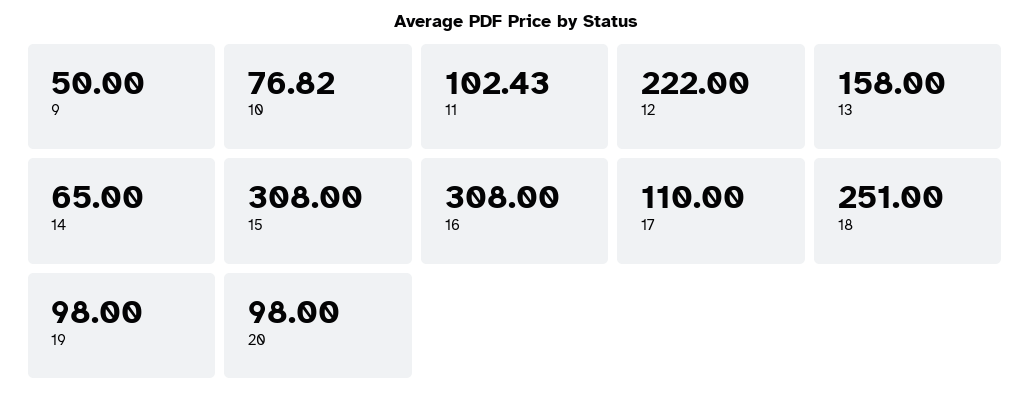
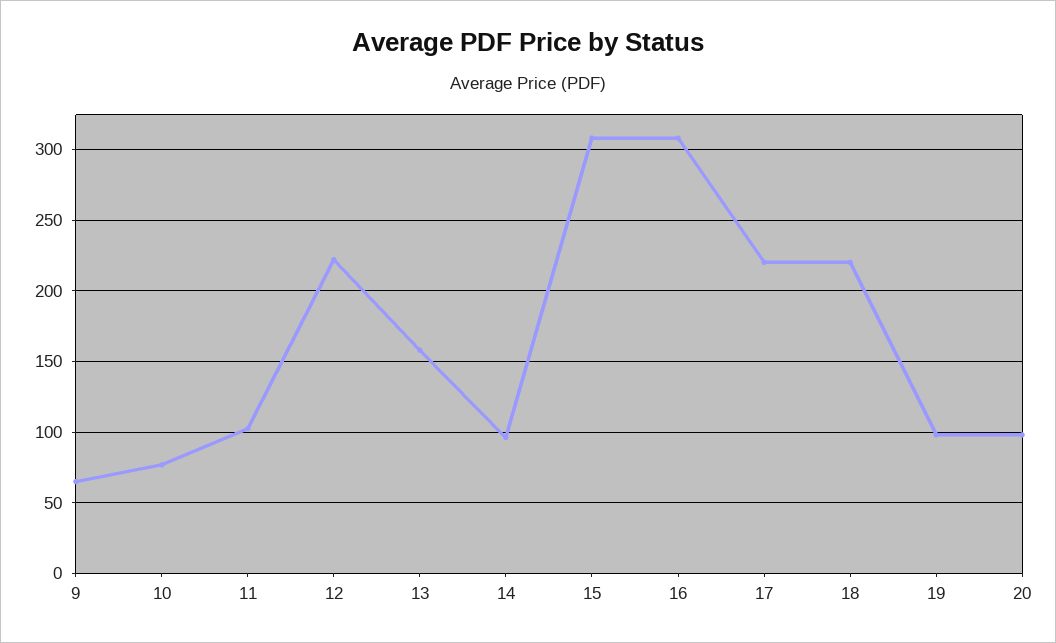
9: 50 -> 65
14: 65 -> 95
17: 110 -> 220
18: 251 -> 220

